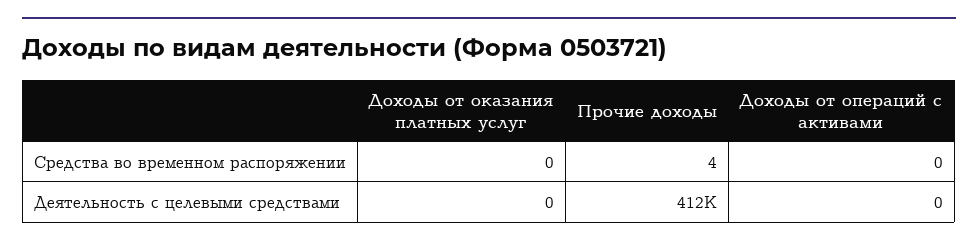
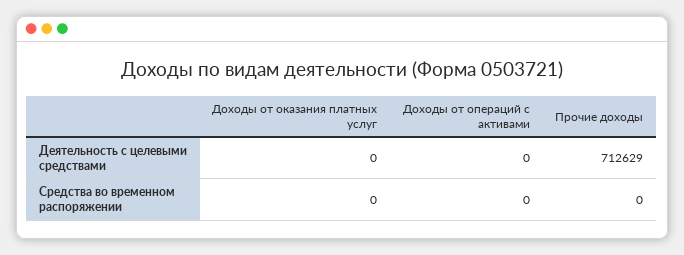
Прочие доходы, Средства во временном распоряжении: 4 -> 0
Прочие доходы, Деятельность с целевыми средствами: 412000 -> 712629

